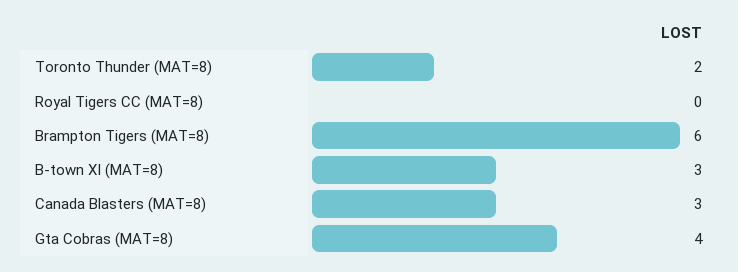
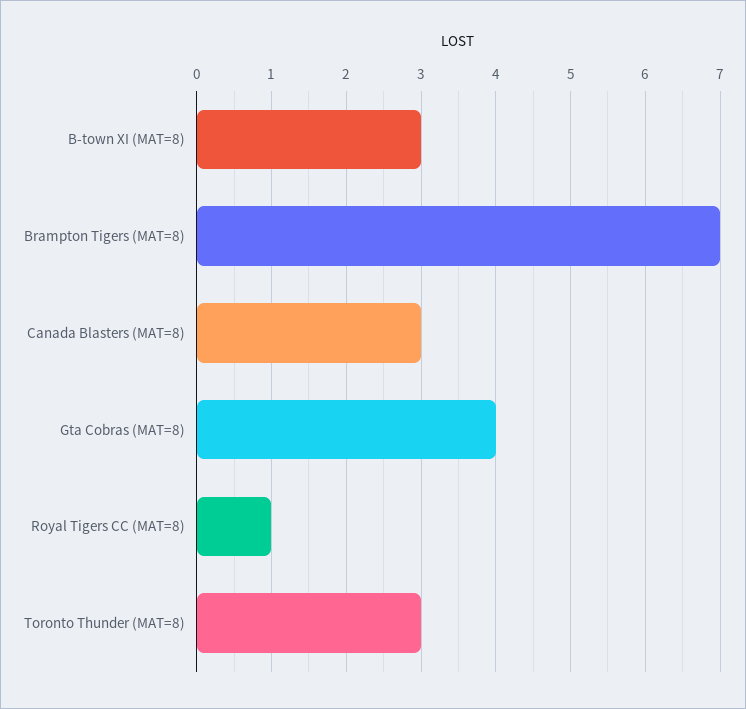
Toronto Thunder (MAT=8): 2 -> 3
Royal Tigers CC (MAT=8): 0 -> 1
Brampton Tigers (MAT=8): 6 -> 7

